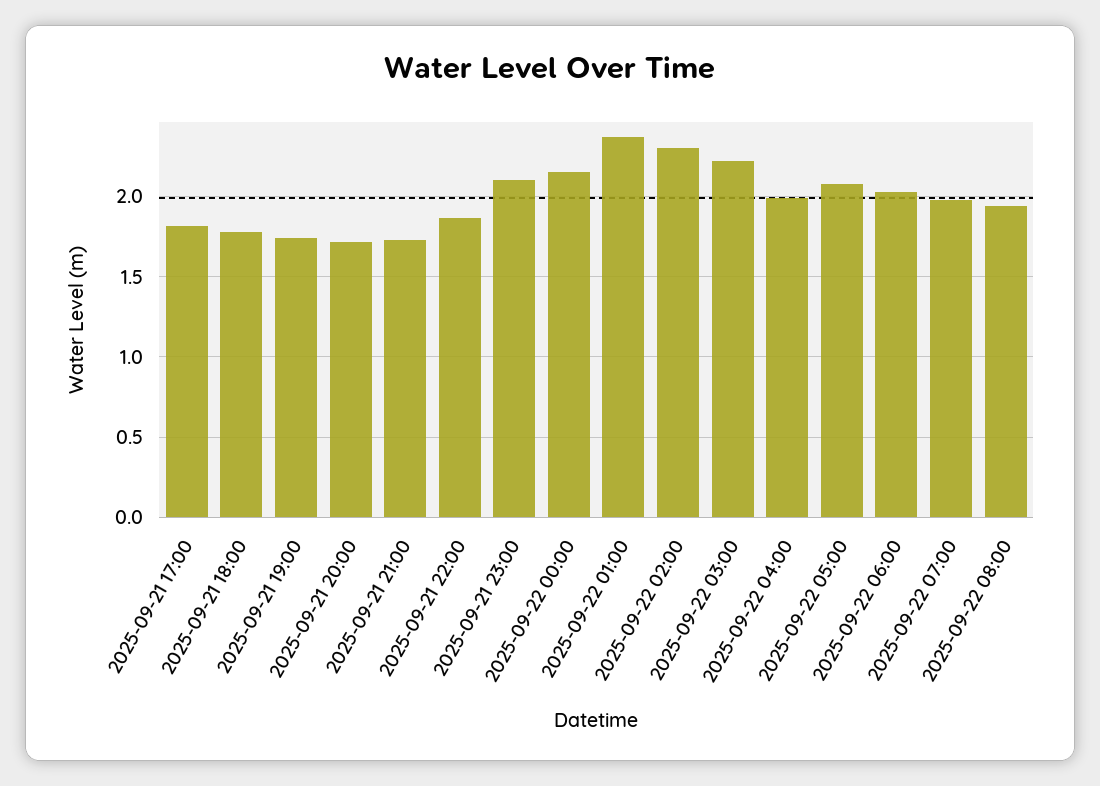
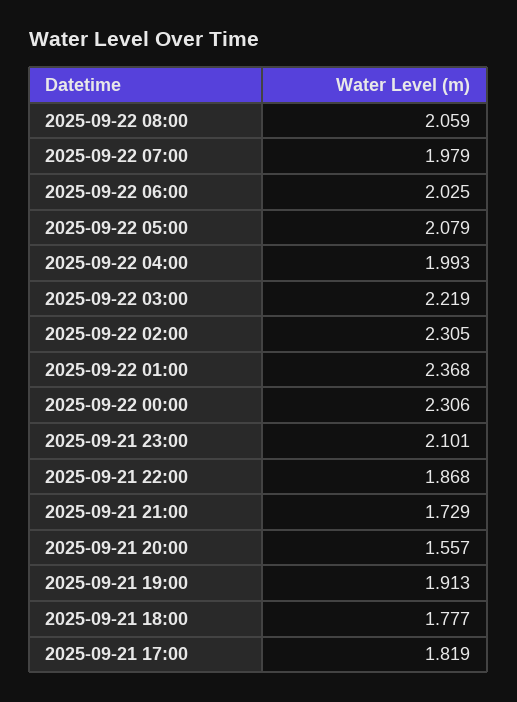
2025-09-21 19:00: 1.75 -> 1.913
2025-09-21 20:00: 1.7 -> 1.557
2025-09-22 00:00: 2.15 -> 2.306
2025-09-22 08:00: 1.95 -> 2.059

